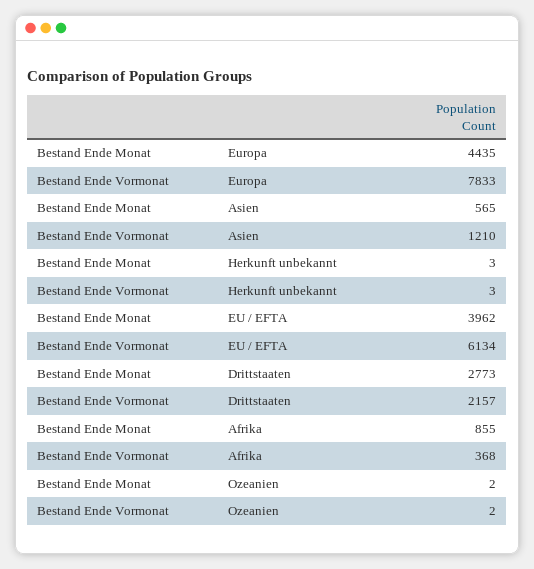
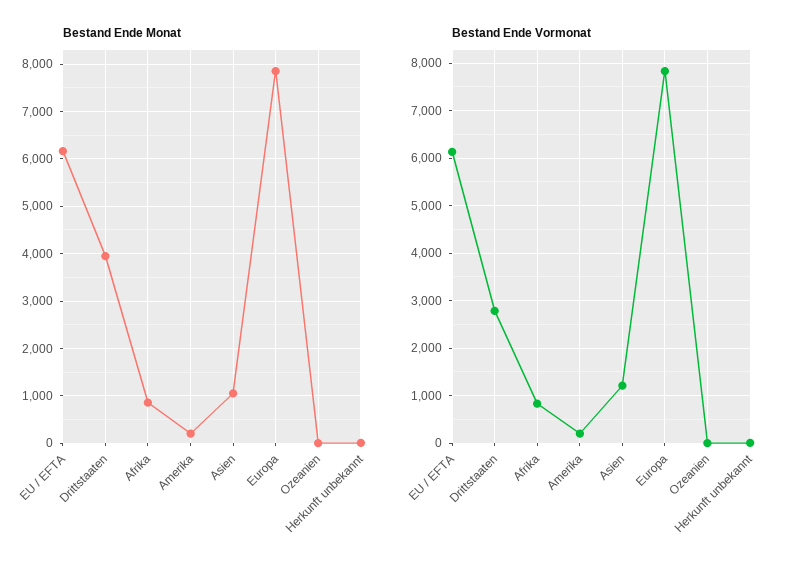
Bestand Ende Monat, Europa: 4435 -> 7800
Bestand Ende Monat, Asien: 565 -> 1000
Bestand Ende Monat, EU / EFTA: 3962 -> 6200
Bestand Ende Monat, Drittstaaten: 2773 -> 4000
Bestand Ende Vormonat, Drittstaaten: 2157 -> 2800
Bestand Ende Vormonat, Afrika: 368 -> 800
Bestand Ende Monat, Amerika: none -> 200
Bestand Ende Vormonat, Amerika: none -> 200

